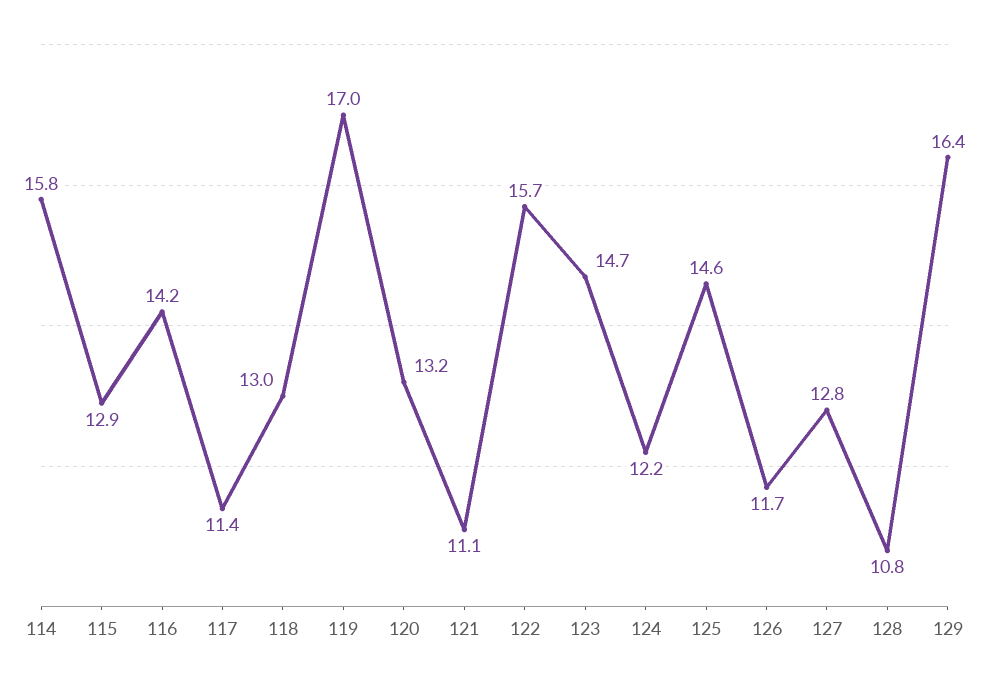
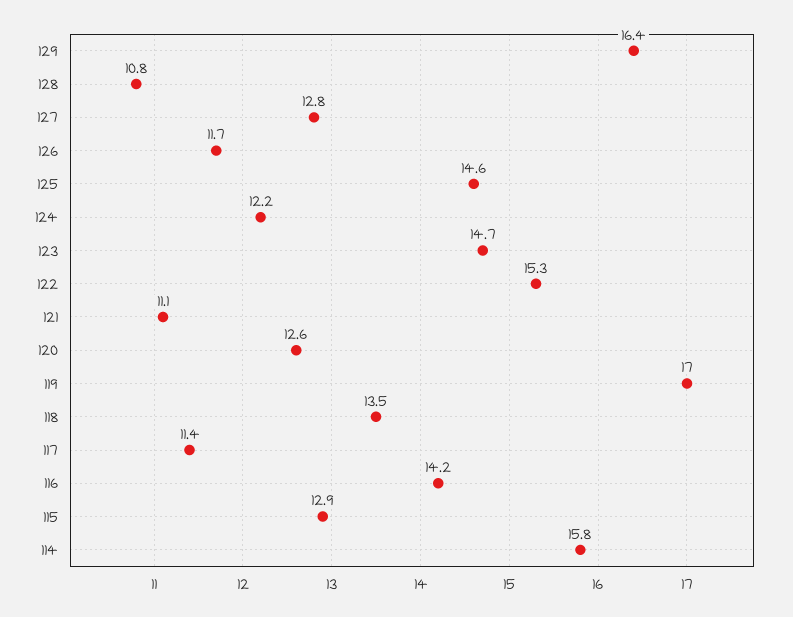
118: 13 -> 13.5
120: 13.2 -> 12.6
122: 15.7 -> 15.3

